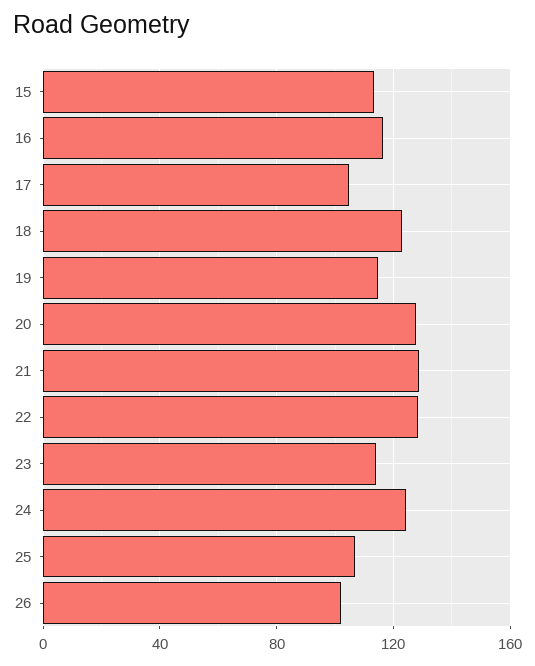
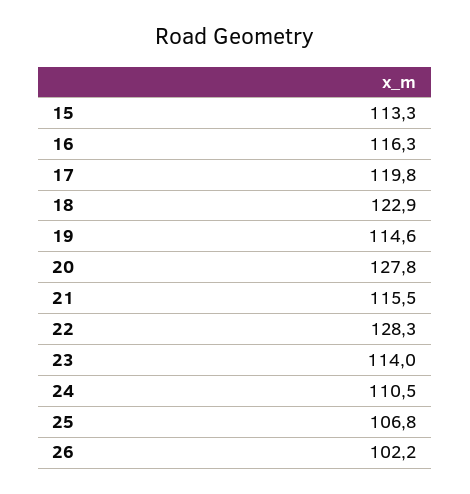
17: 105 -> 119.8
21: 130 -> 115.5
24: 125 -> 110.5

